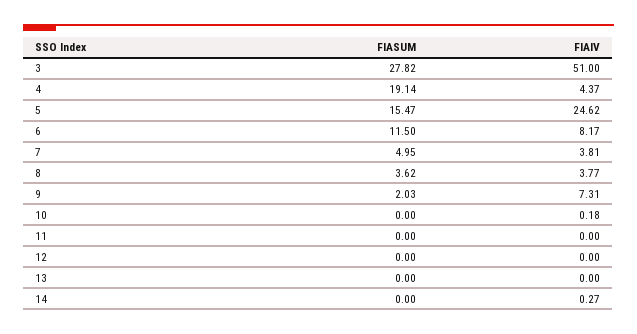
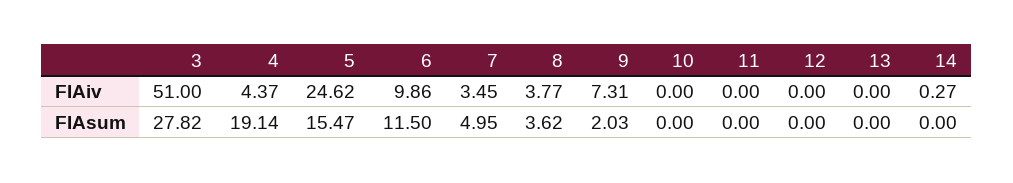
FIAIV, 6: 8.17 -> 9.86
FIAIV, 7: 3.81 -> 3.45
FIAIV, 10: 0.18 -> 0

